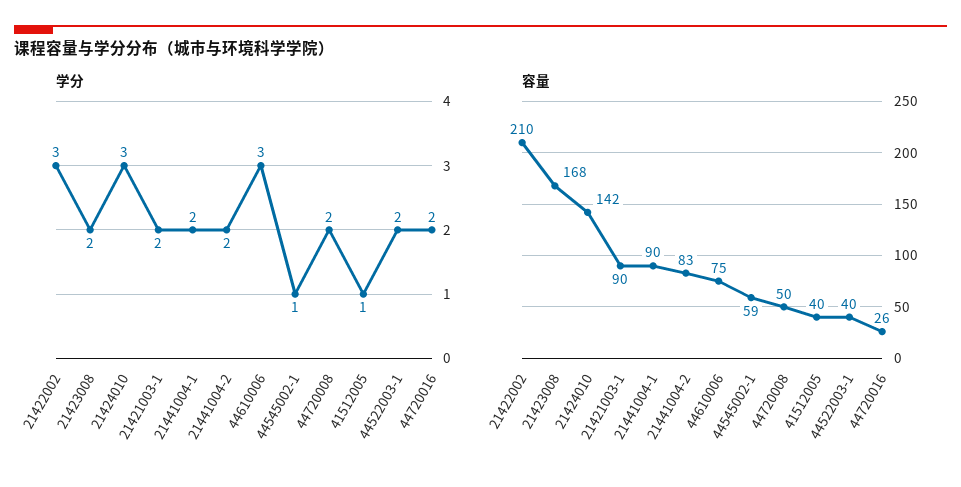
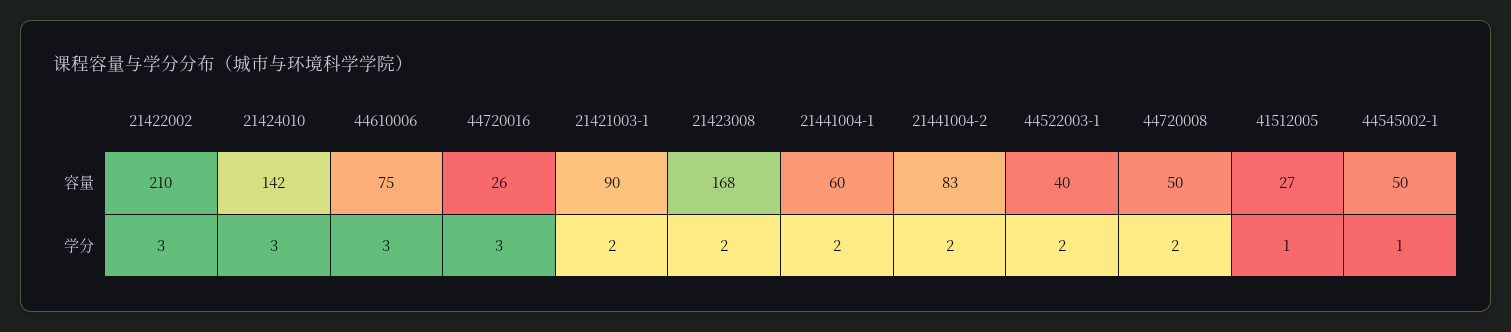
学分, 44720016: 2 -> 3
容量, 21441004-1: 90 -> 60
容量, 44545002-1: 59 -> 50
容量, 41512005: 40 -> 27

